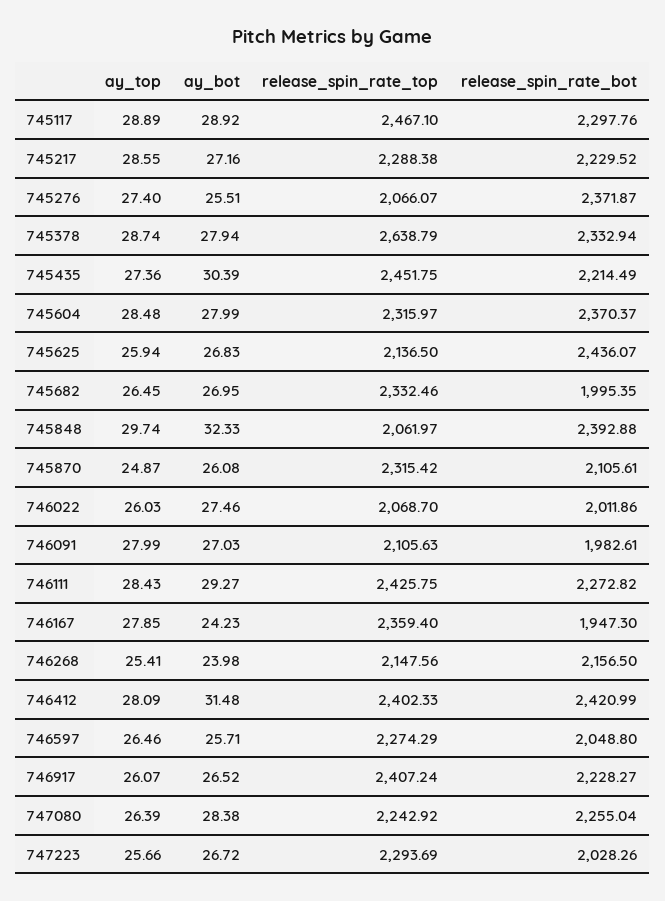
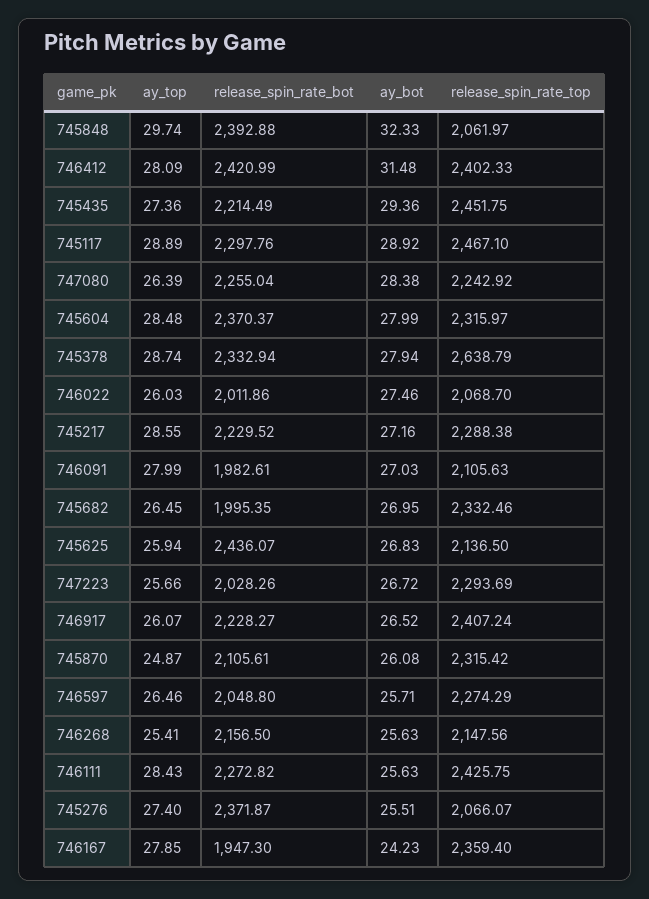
ay_bot, 745435: 30.39 -> 29.36
ay_bot, 746111: 29.27 -> 25.63
ay_bot, 746268: 23.98 -> 25.63

